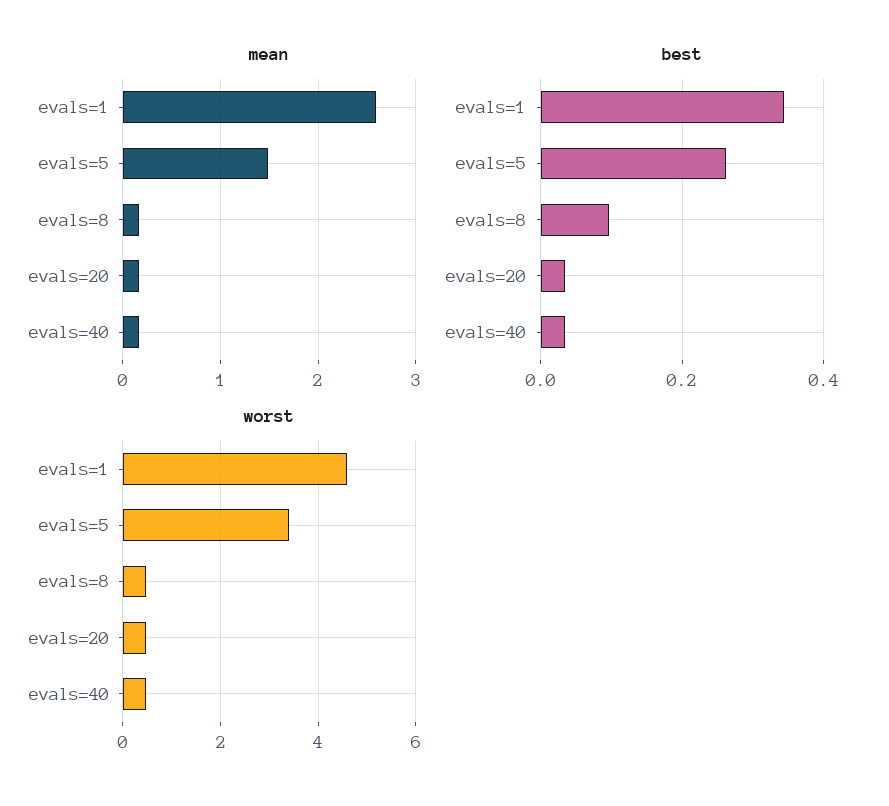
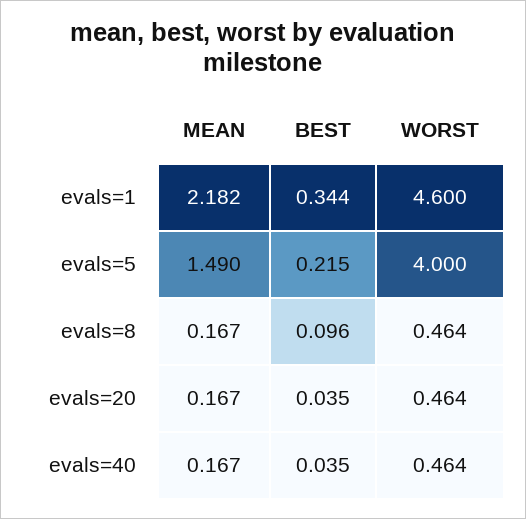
mean, evals=1: 2.6 -> 2.182
best, evals=5: 0.26 -> 0.215
worst, evals=5: 3.4 -> 4

